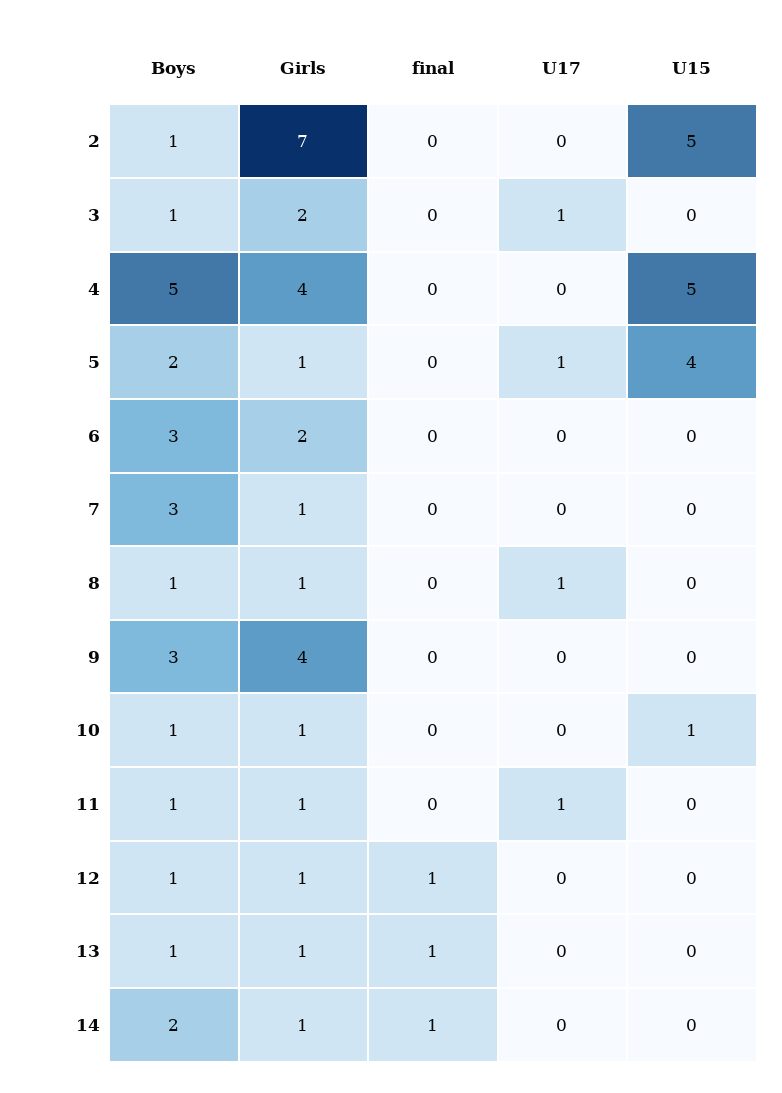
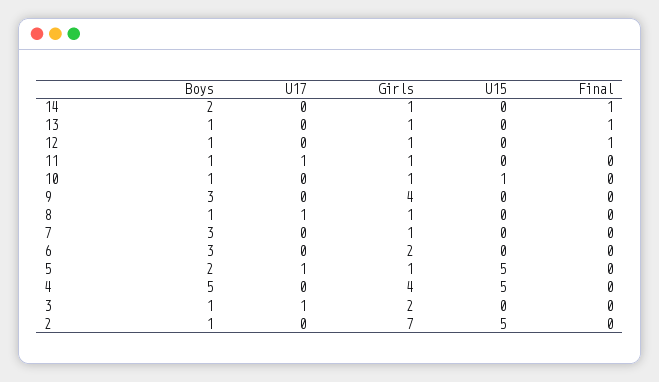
U15, 5: 4 -> 5

